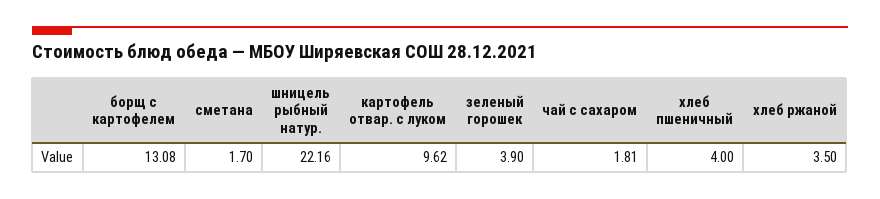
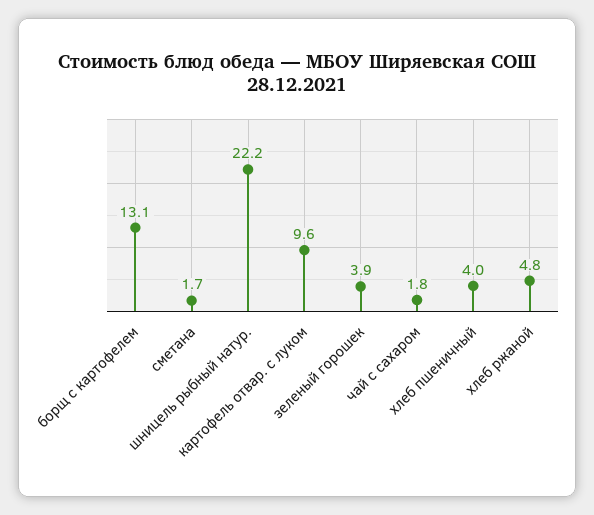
хлеб ржаной: 3.5 -> 4.8

